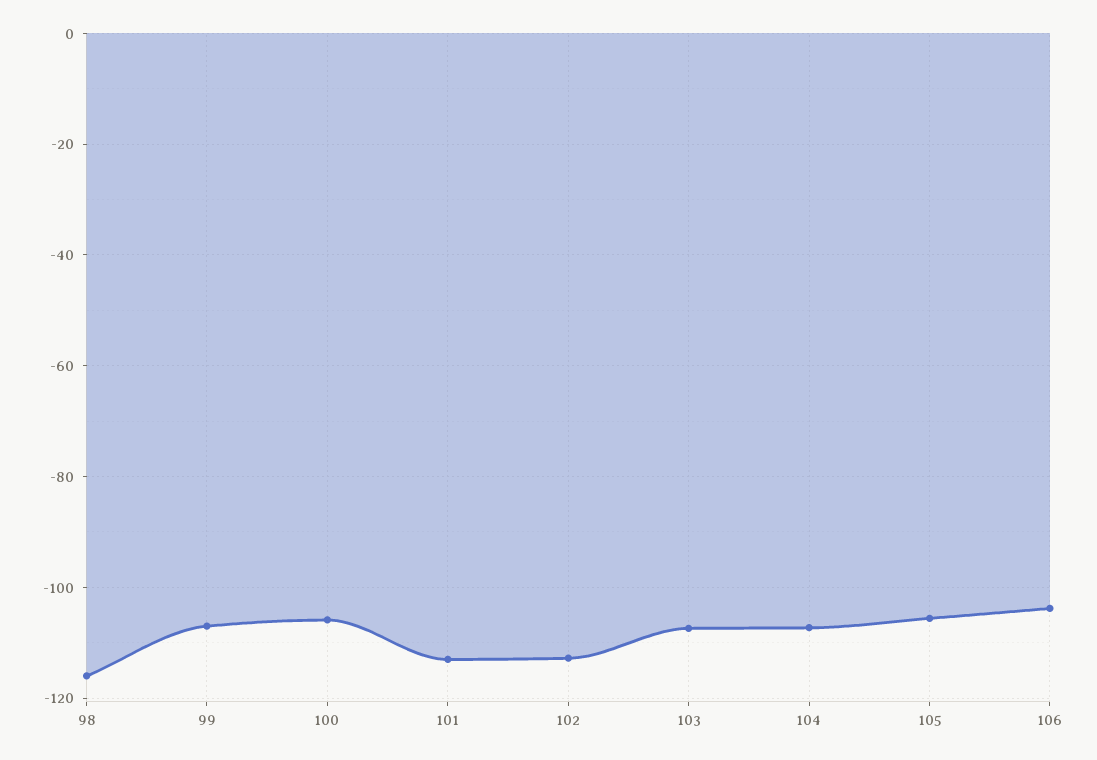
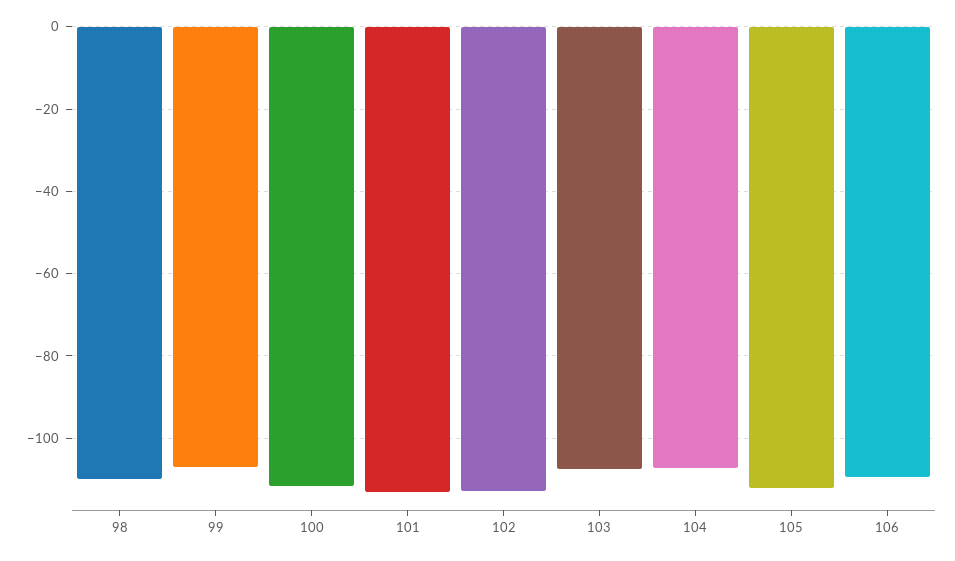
98: -116 -> -110
100: -106 -> -112
105: -106 -> -112
106: -104 -> -110

